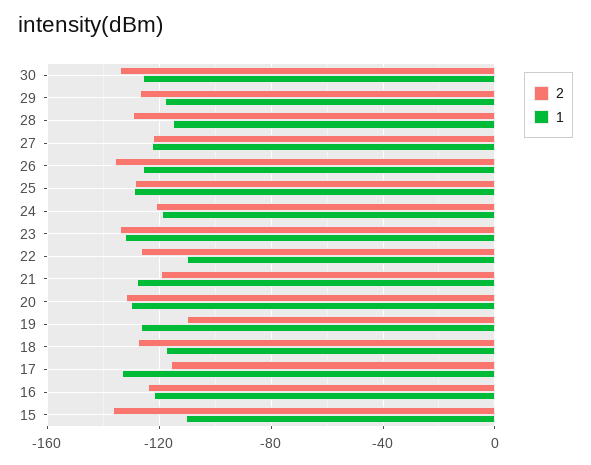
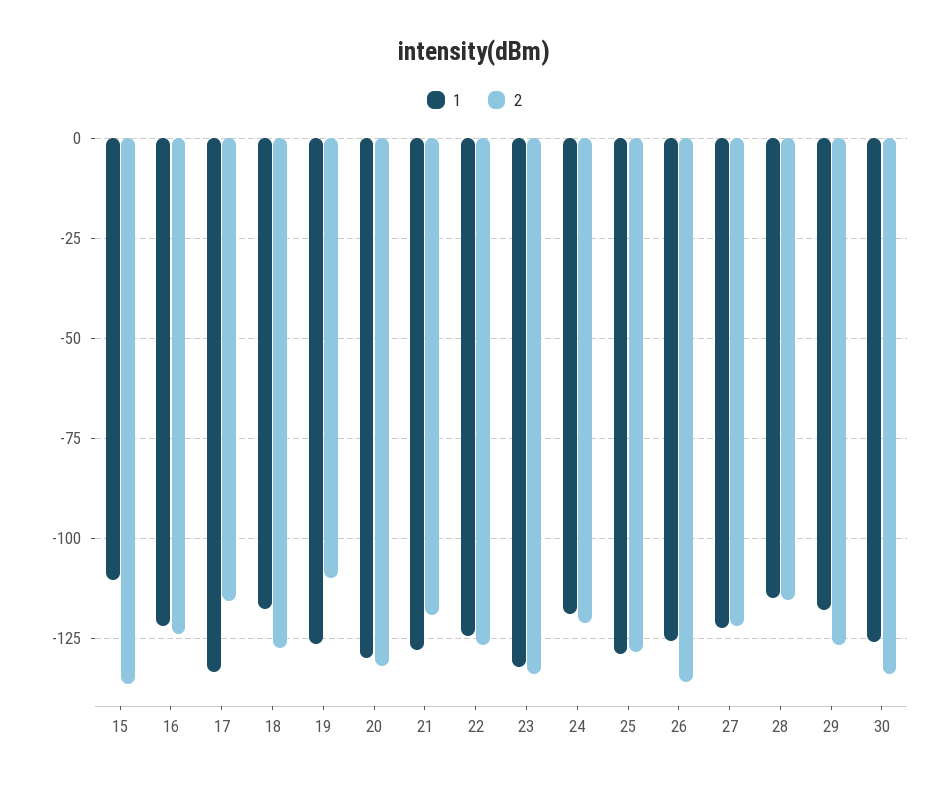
2, 28: -130 -> -115
1, 22: -110 -> -125

